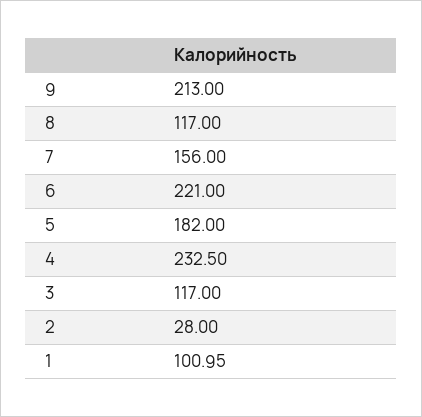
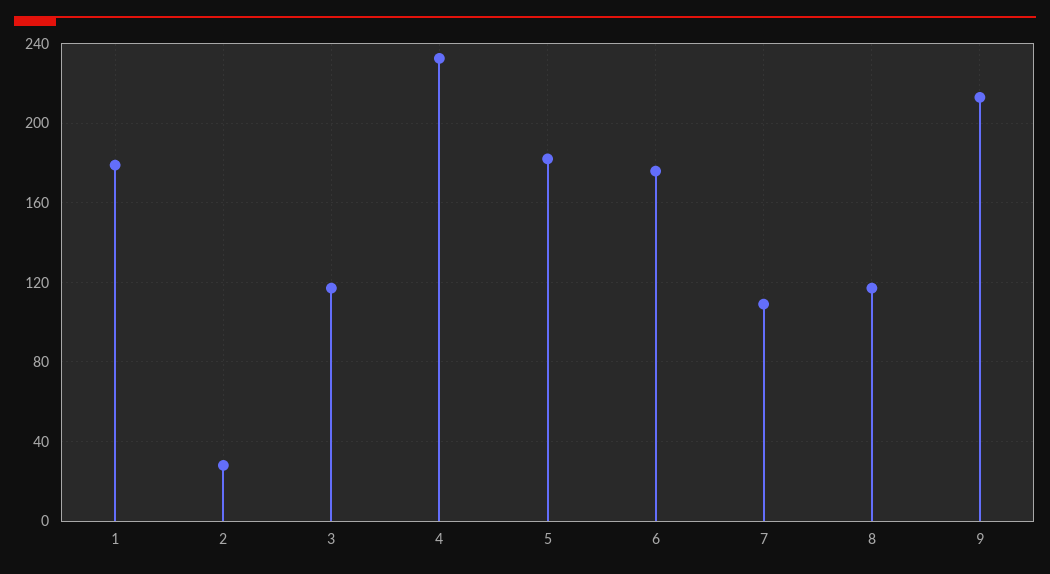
7: 156 -> 110
6: 221 -> 175
1: 100.95 -> 180

